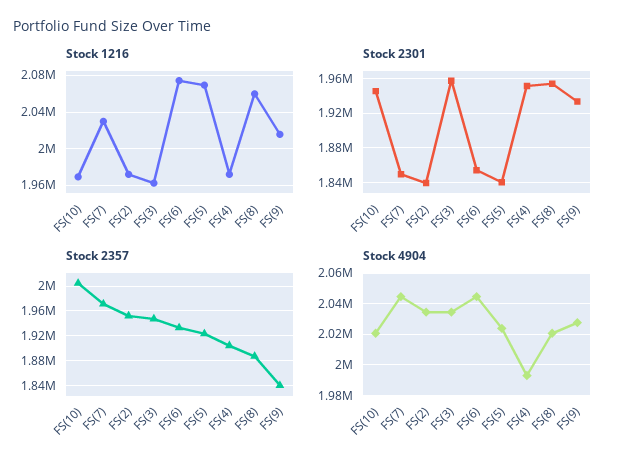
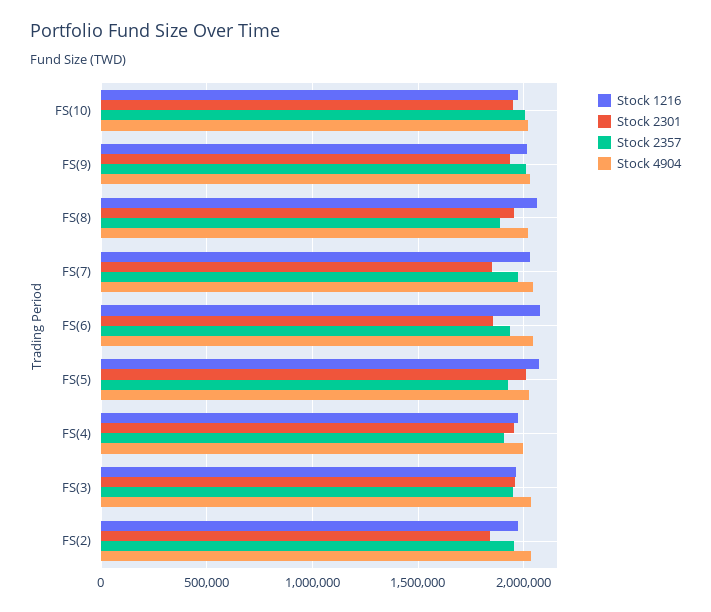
Stock 2301, FS(5): 1840000 -> 2000000
Stock 2357, FS(9): 1840000 -> 2000000

